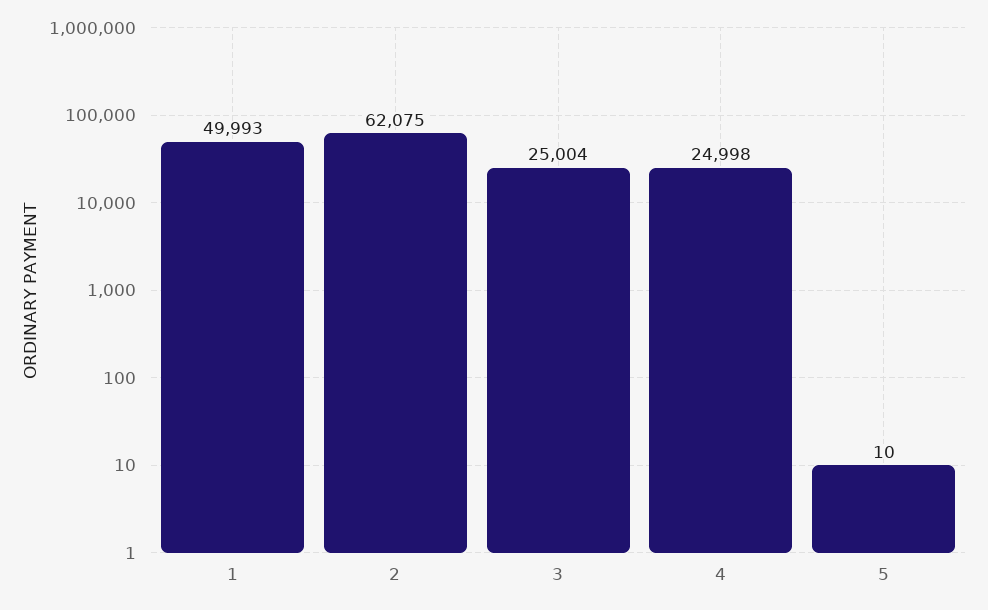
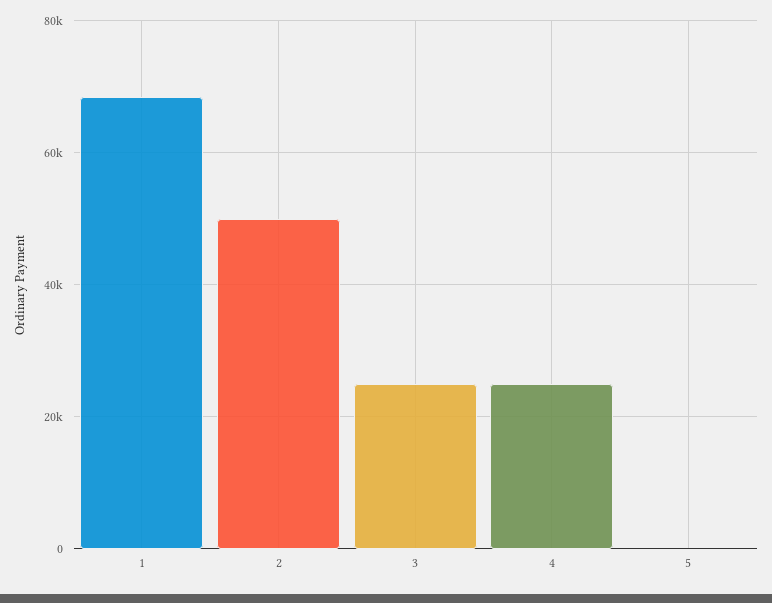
1: 49993 -> 68000
2: 62075 -> 50000

